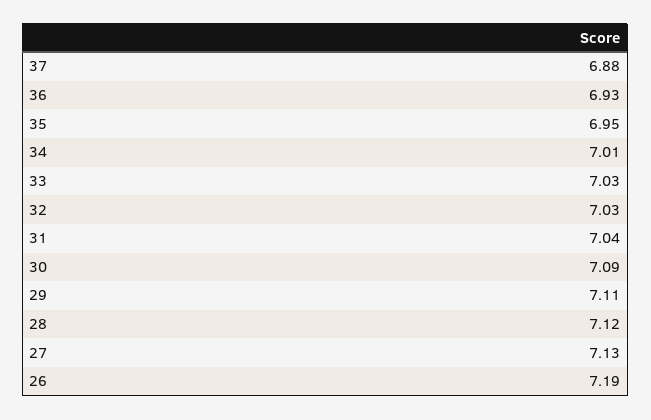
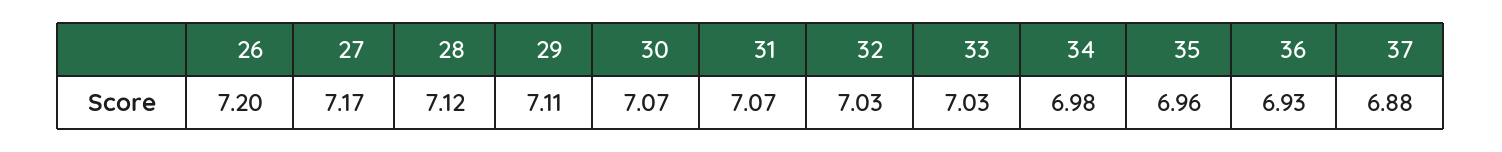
35: 6.95 -> 6.96
34: 7.01 -> 6.98
31: 7.04 -> 7.07
30: 7.09 -> 7.07
27: 7.13 -> 7.17
26: 7.19 -> 7.2

